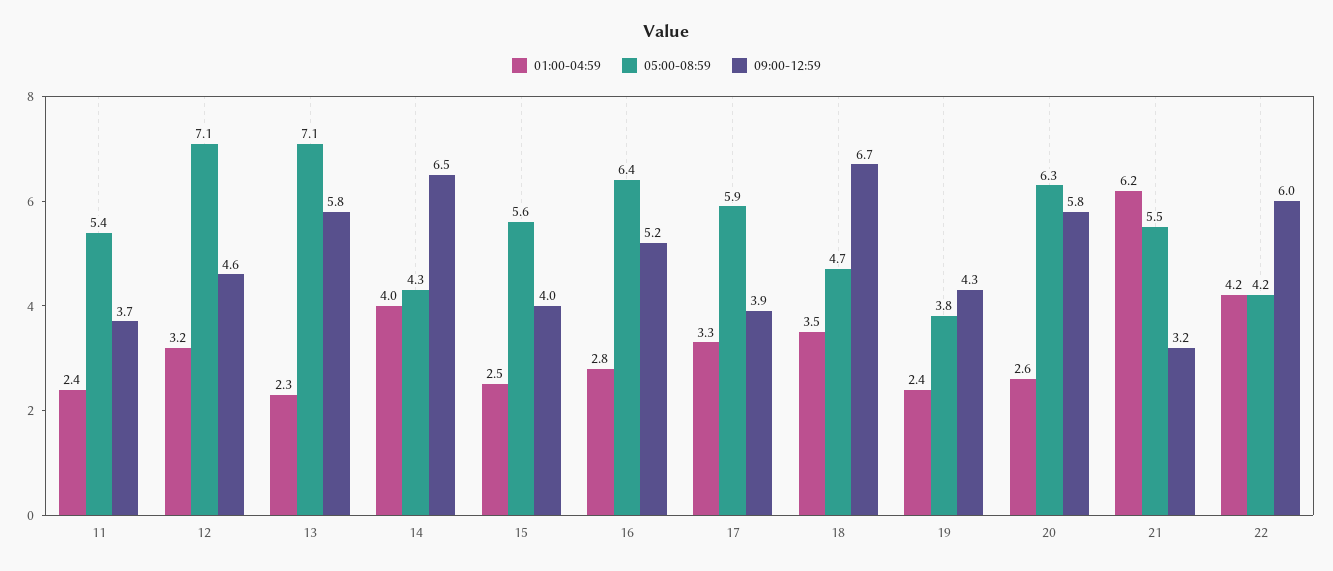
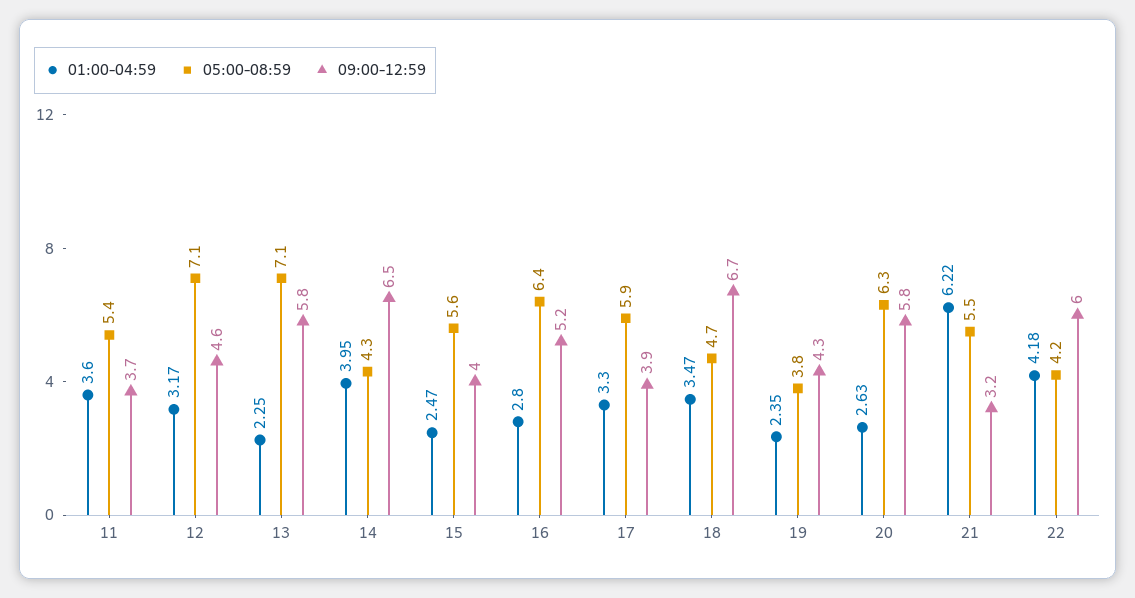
01:00-04:59, 11: 2.4 -> 3.6

